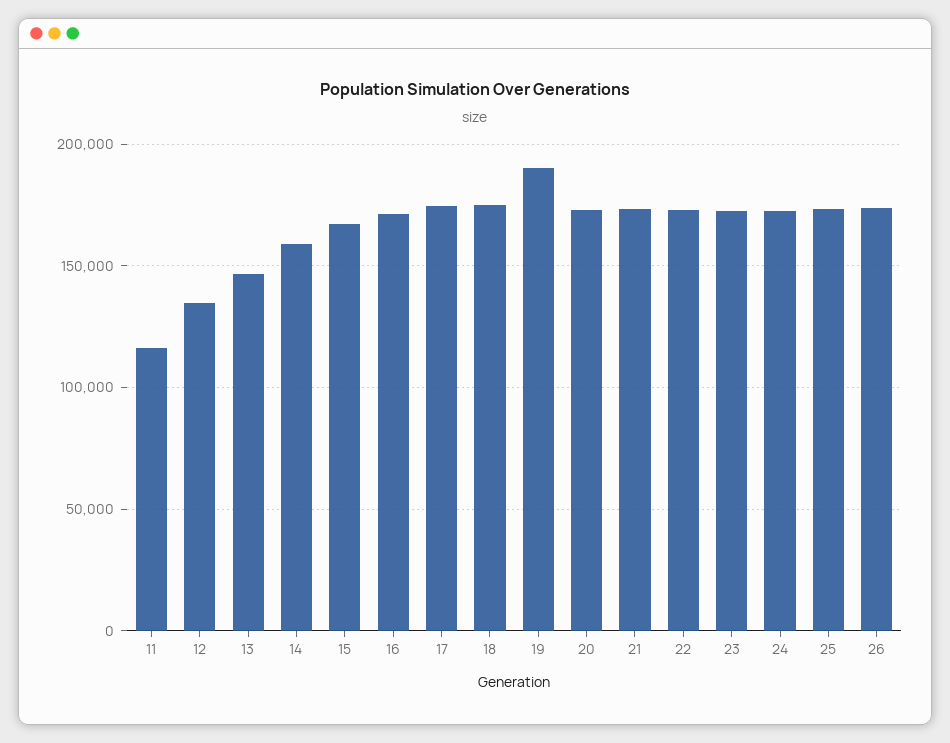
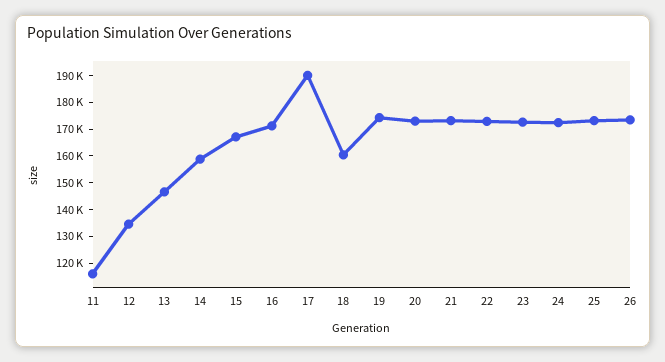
17: 175000 -> 190000
18: 175000 -> 160000
19: 190000 -> 175000

